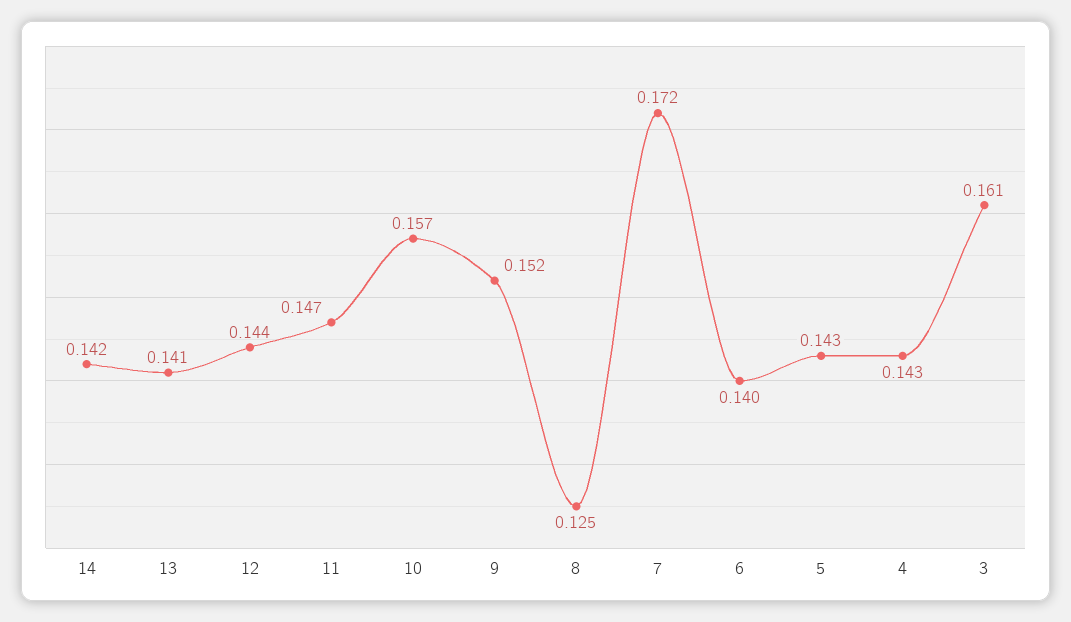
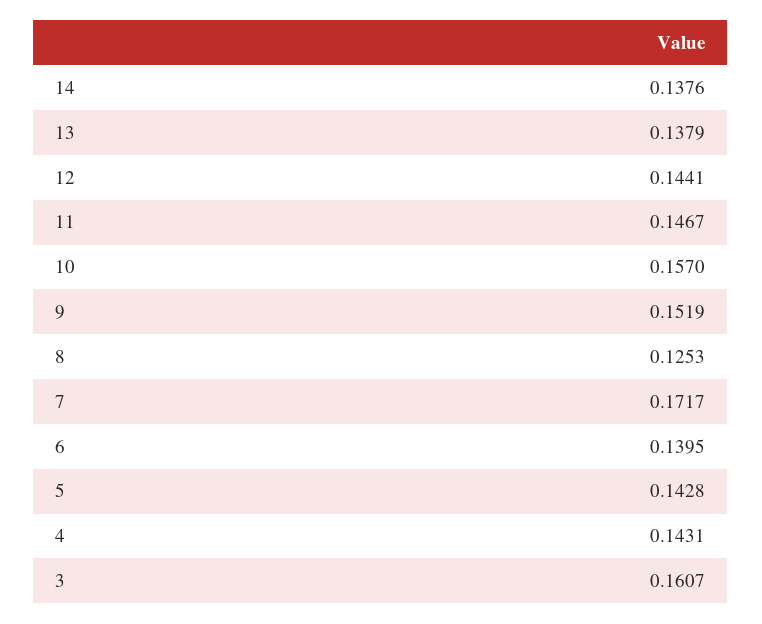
14: 0.142 -> 0.1376
13: 0.141 -> 0.1379

